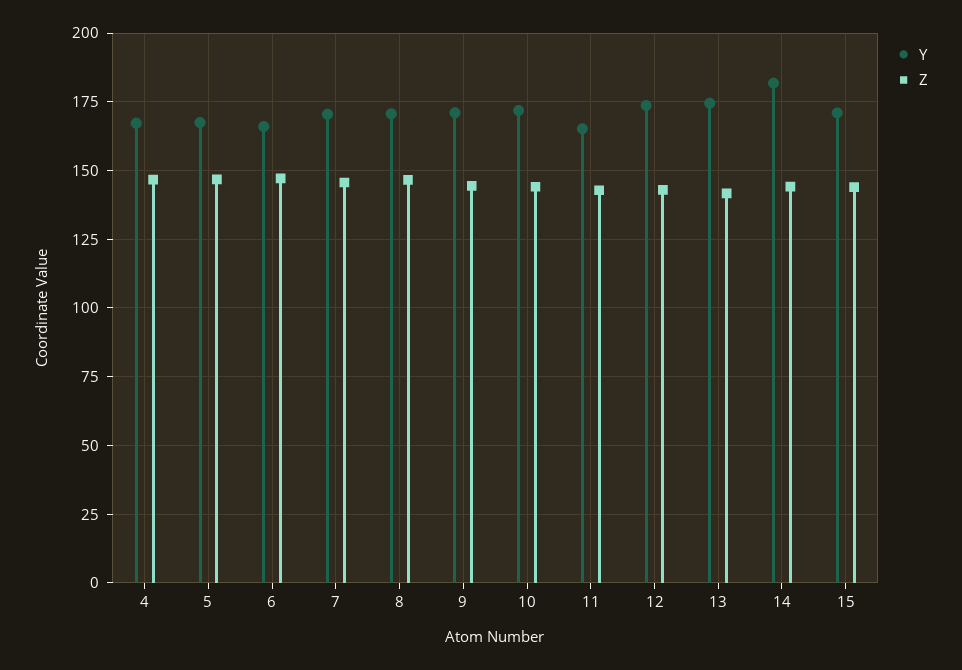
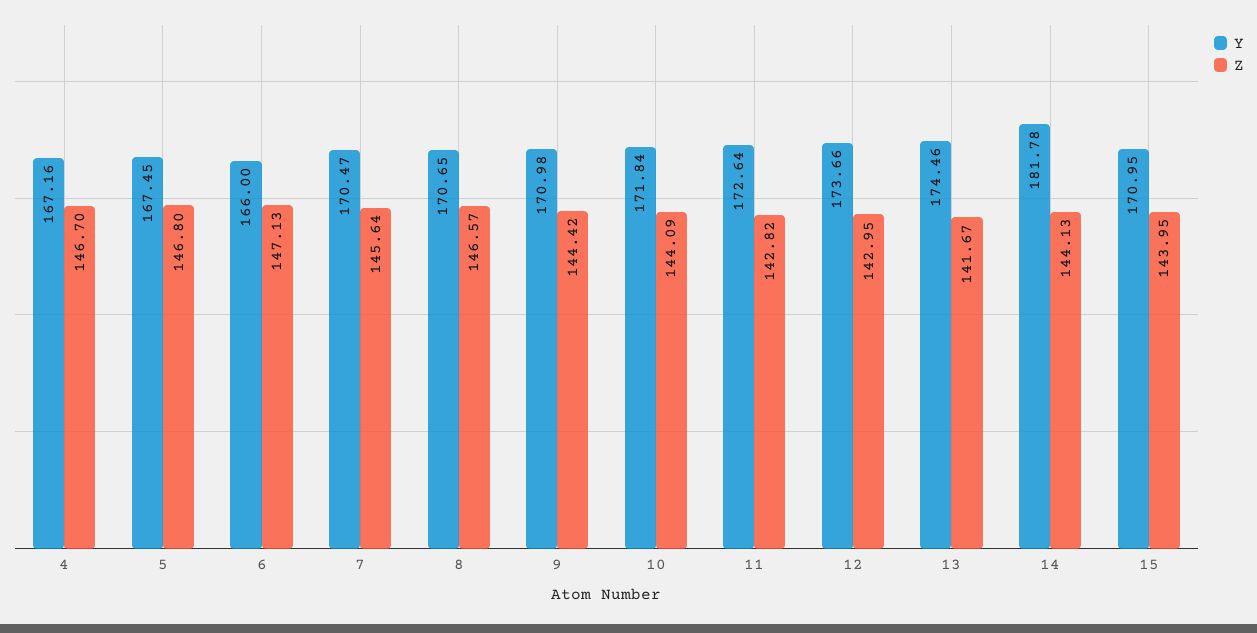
Y, 11: 165 -> 172.64

